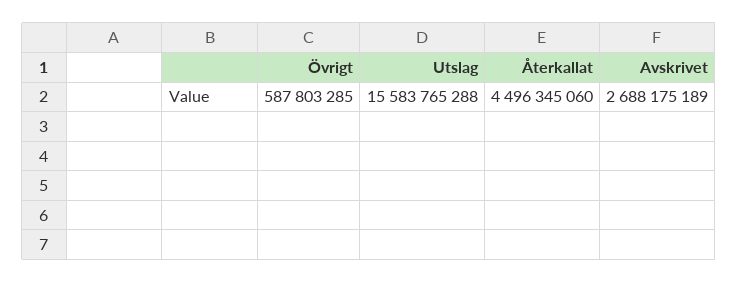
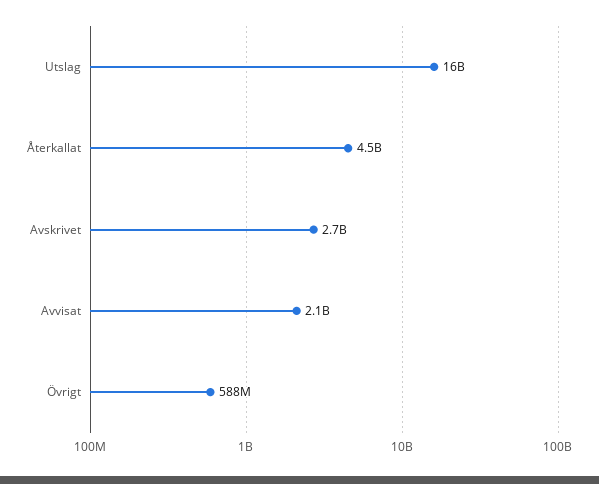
Avvisat: none -> 2100000000

